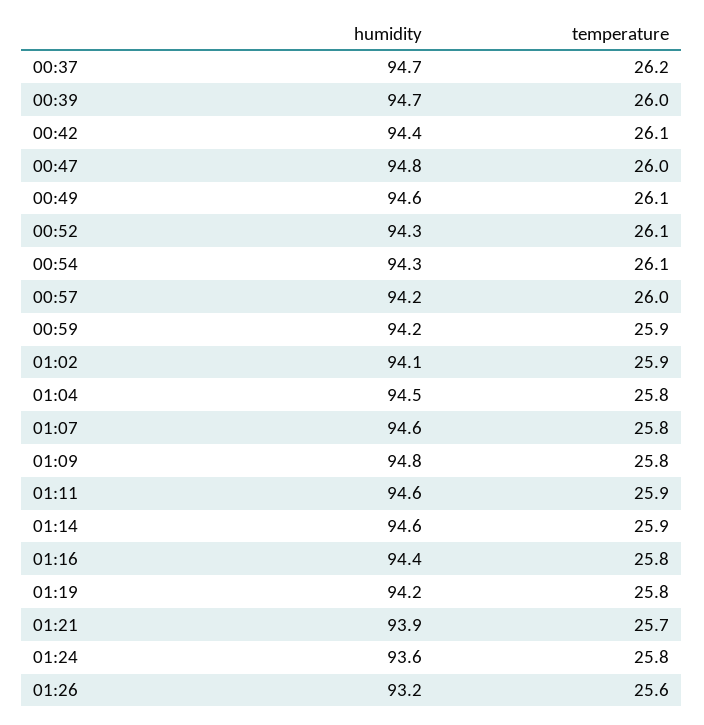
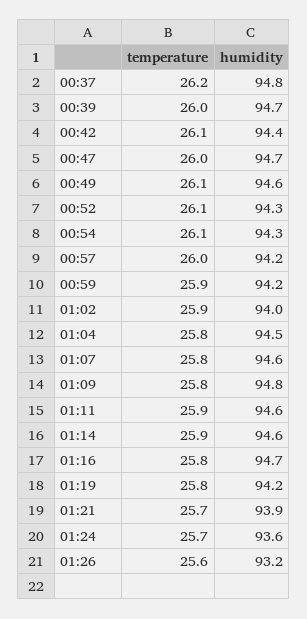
humidity, 00:37: 94.7 -> 94.8
humidity, 00:47: 94.8 -> 94.7
humidity, 01:02: 94.1 -> 94
humidity, 01:16: 94.4 -> 94.7
temperature, 01:24: 25.8 -> 25.7

